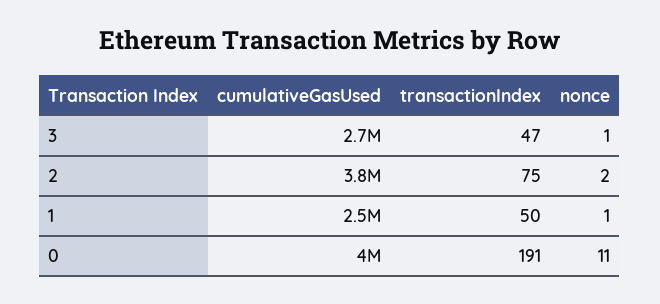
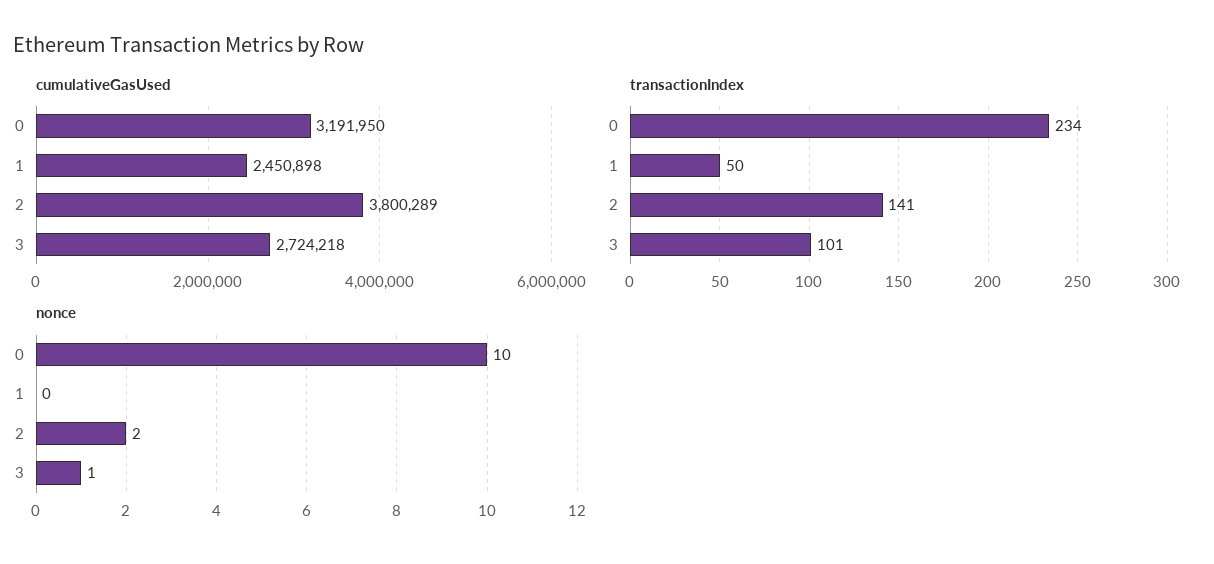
transactionIndex, 3: 47 -> 101
transactionIndex, 2: 75 -> 141
nonce, 1: 1 -> 0
cumulativeGasUsed, 0: 4000000 -> 3191950
transactionIndex, 0: 191 -> 234
nonce, 0: 11 -> 10

